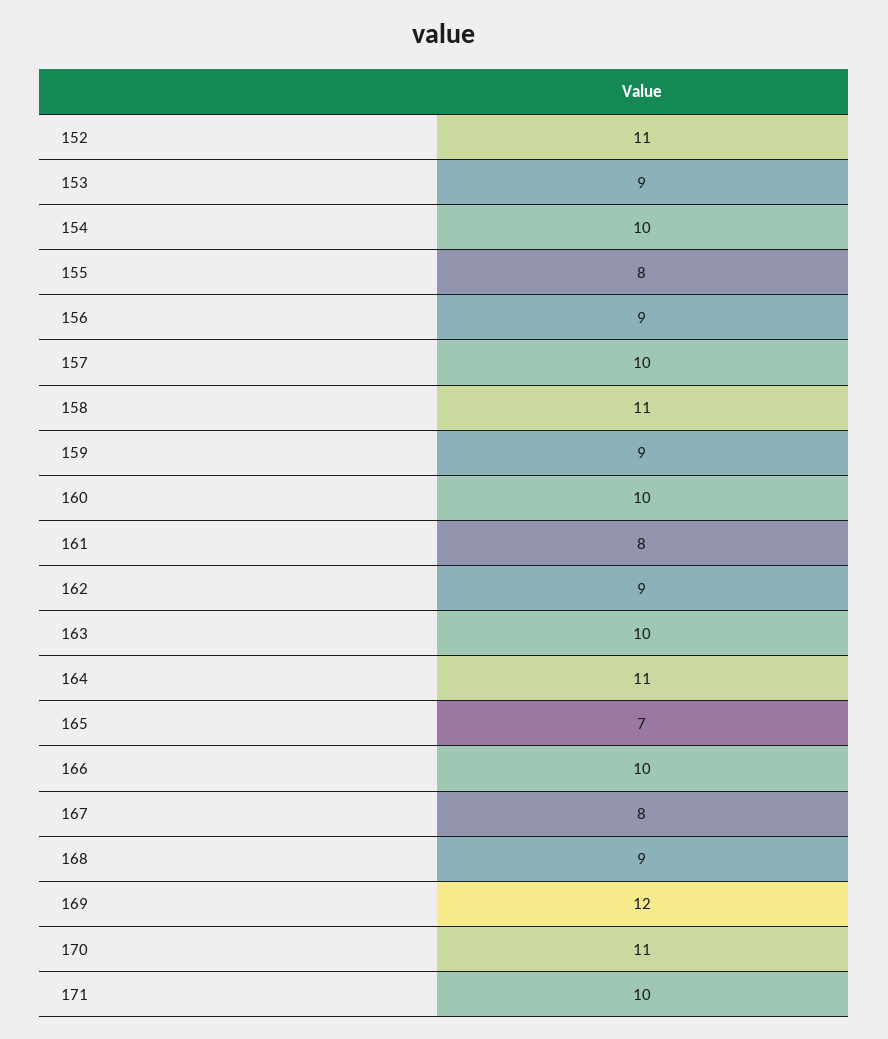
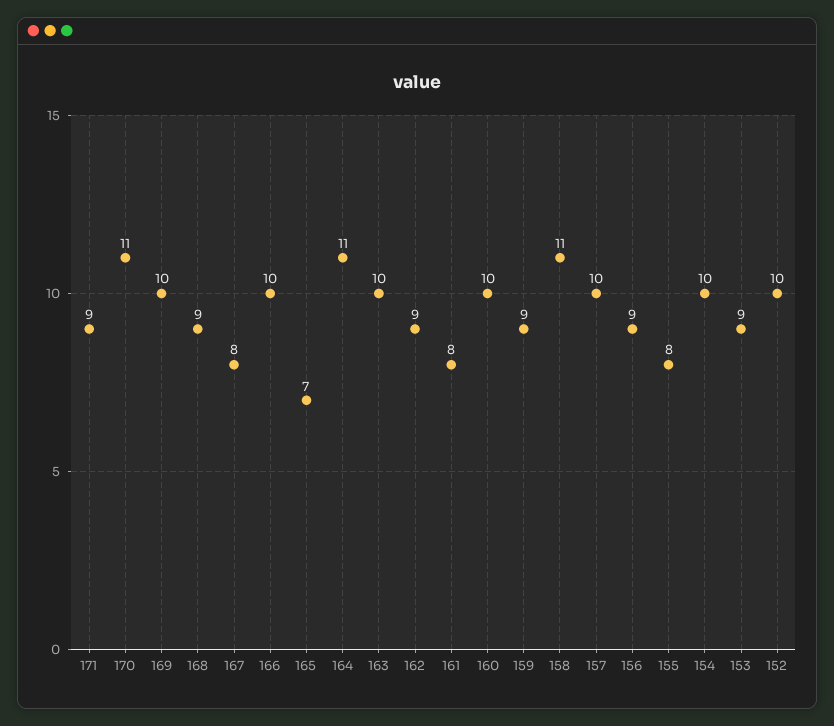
152: 11 -> 10
169: 12 -> 10
171: 10 -> 9

